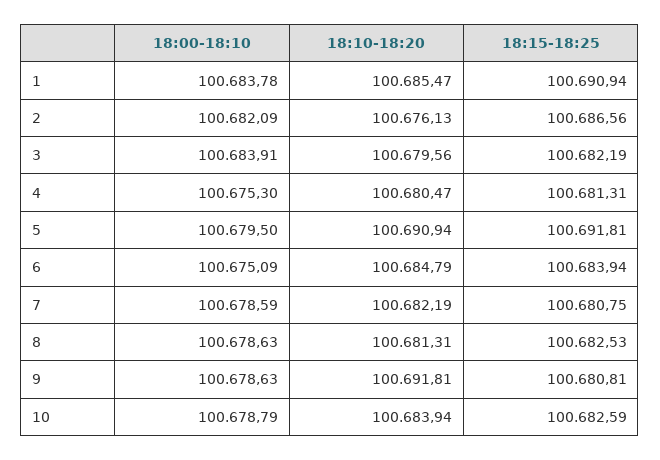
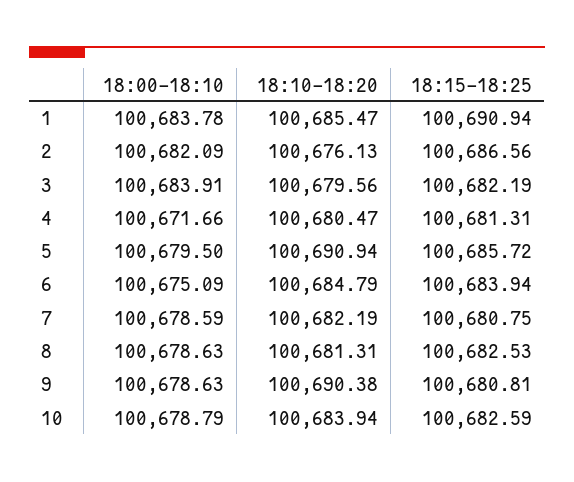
18:00-18:10, 4: 100675.3 -> 100671.66
18:15-18:25, 5: 100691.81 -> 100685.72
18:10-18:20, 9: 100691.81 -> 100690.38

